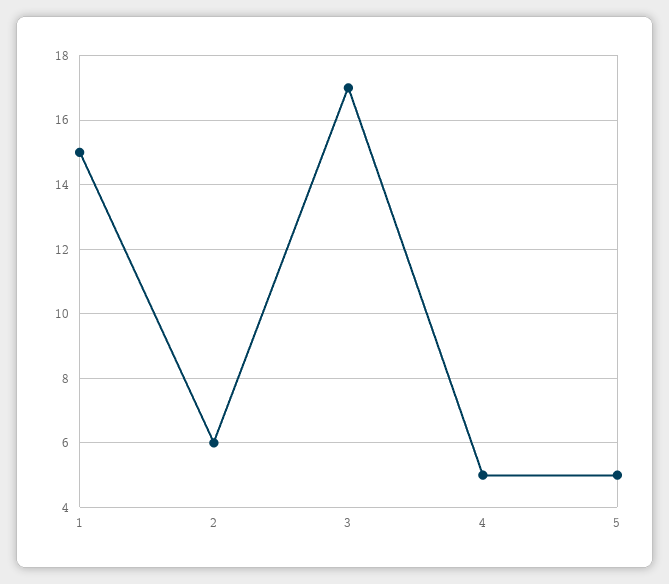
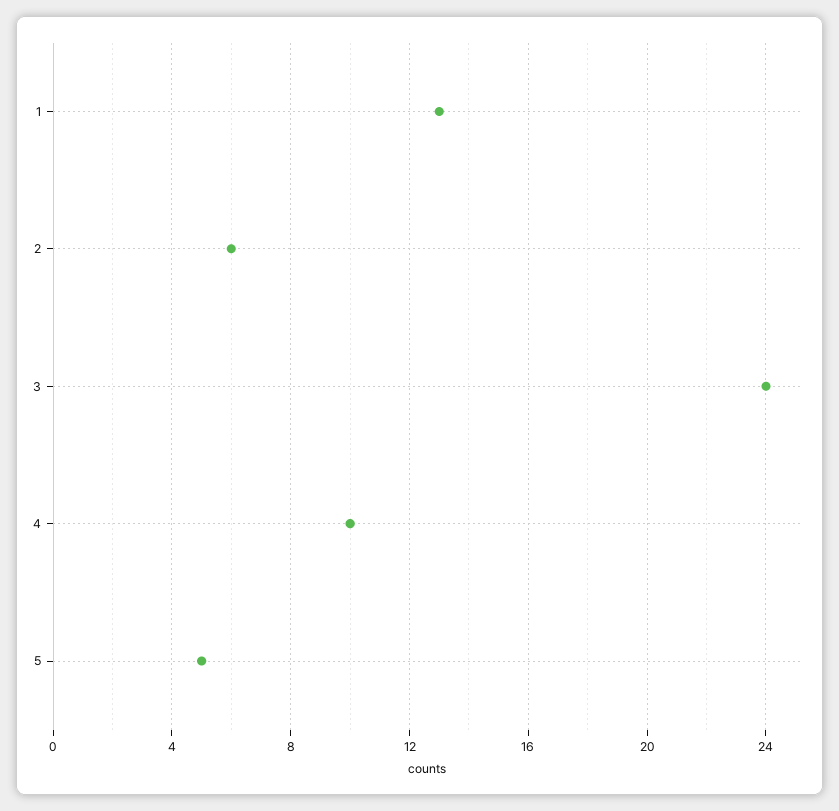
1: 15 -> 13
3: 17 -> 24
4: 5 -> 10

